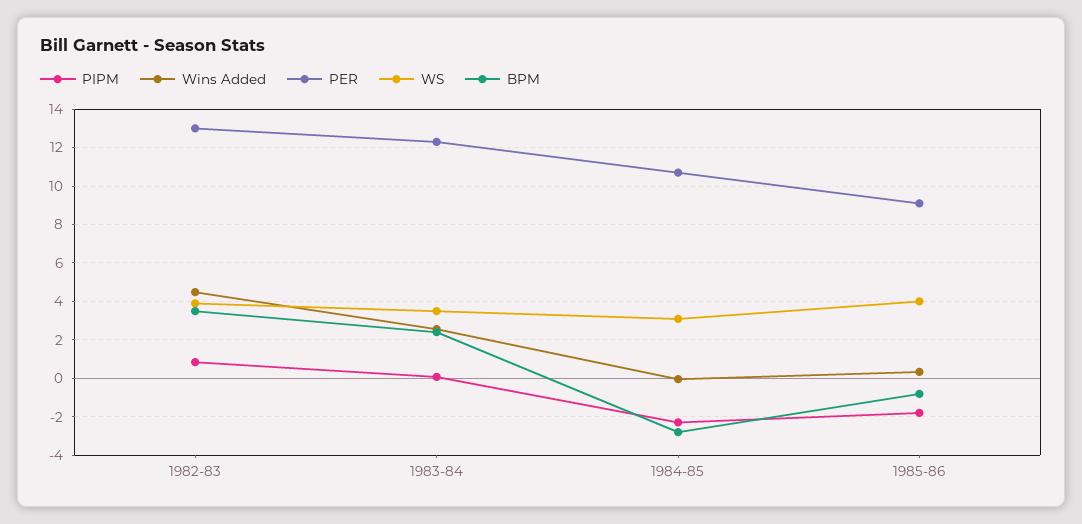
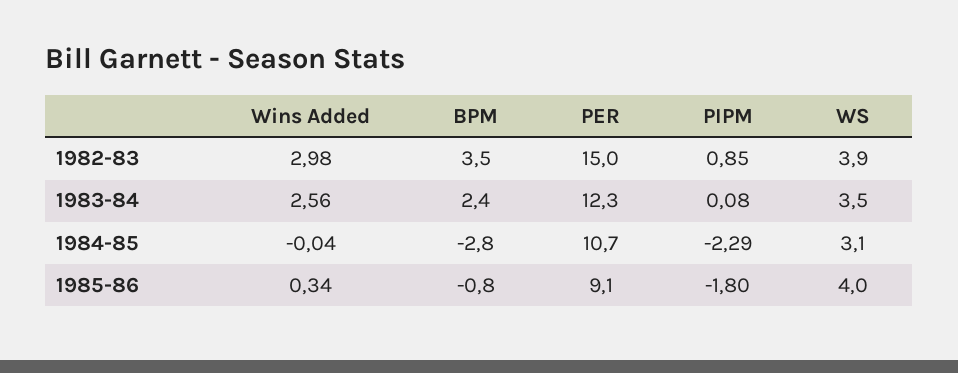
Wins Added, 1982-83: 4.5 -> 2.98
PER, 1982-83: 13 -> 15

